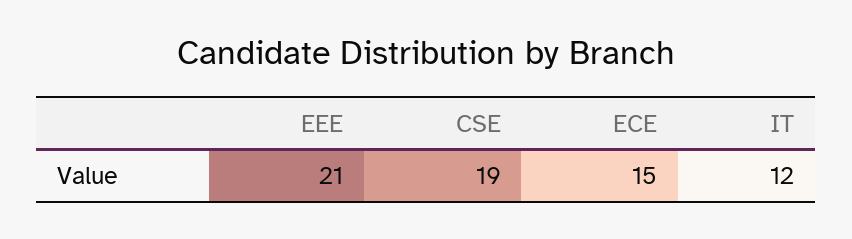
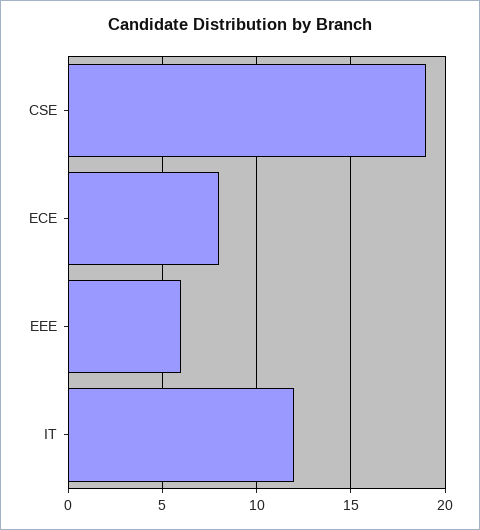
EEE: 21 -> 6
ECE: 15 -> 8

